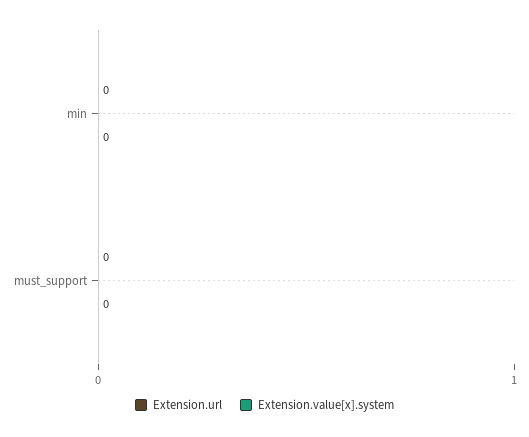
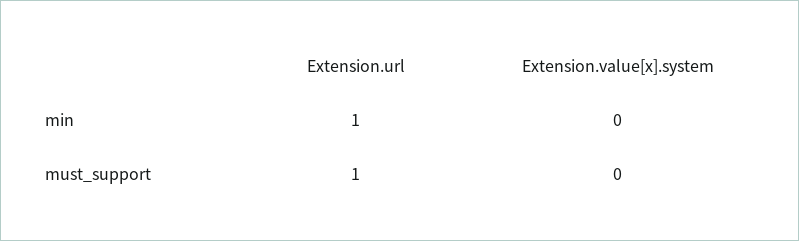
Extension.url, min: 0 -> 1
Extension.url, must_support: 0 -> 1

